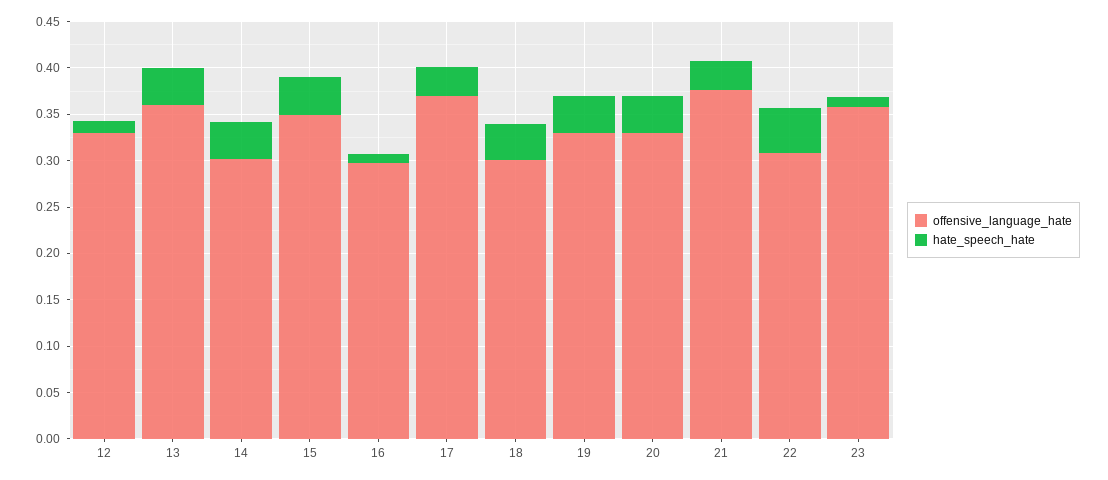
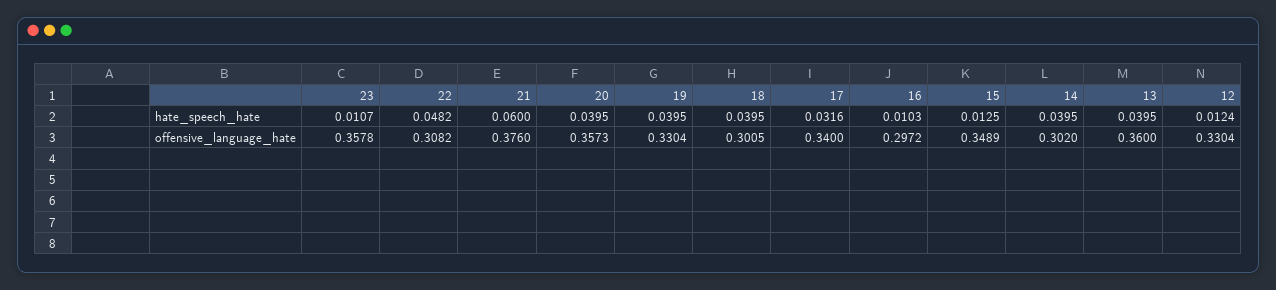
hate_speech_hate, 15: 0.04 -> 0.0125
offensive_language_hate, 17: 0.37 -> 0.34
offensive_language_hate, 20: 0.33 -> 0.3573
hate_speech_hate, 21: 0.03 -> 0.06

